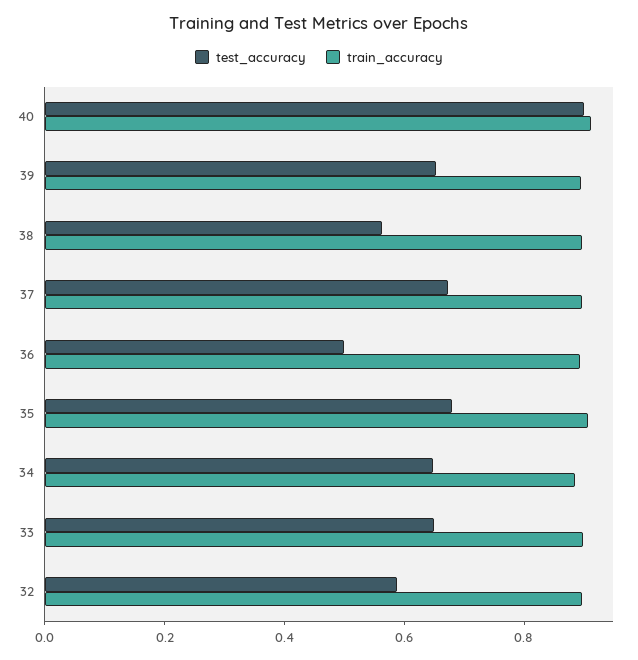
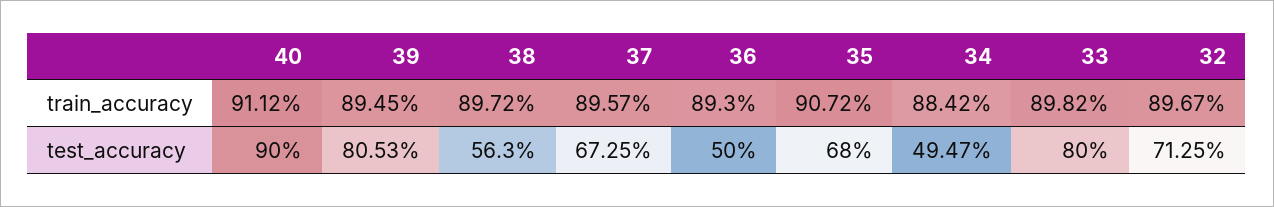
test_accuracy, 39: 0.65 -> 0.8053
test_accuracy, 34: 0.65 -> 0.4947
test_accuracy, 33: 0.65 -> 0.8
test_accuracy, 32: 0.6 -> 0.7125

